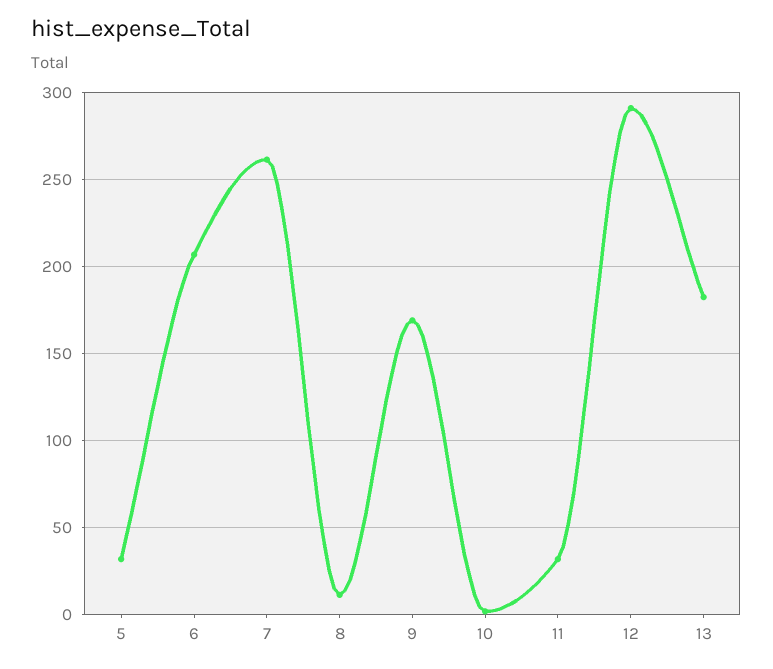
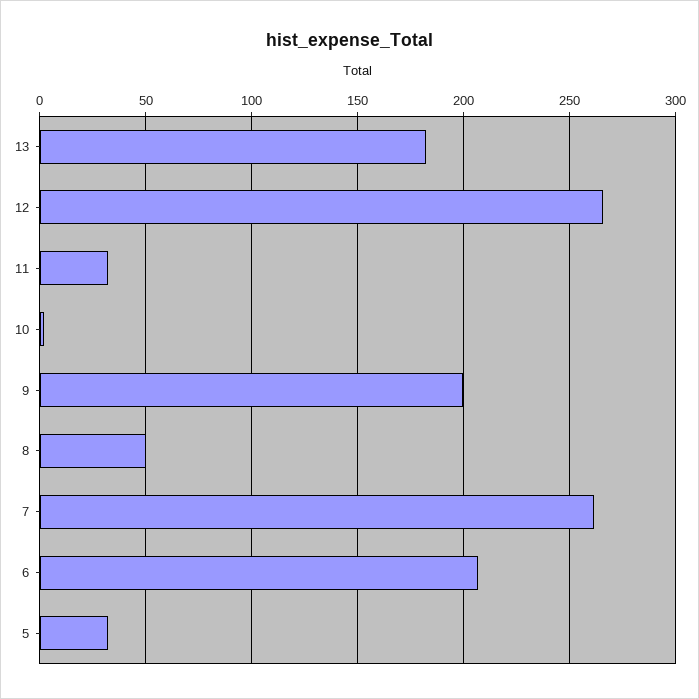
8: 10 -> 50
9: 170 -> 200
12: 290 -> 265

